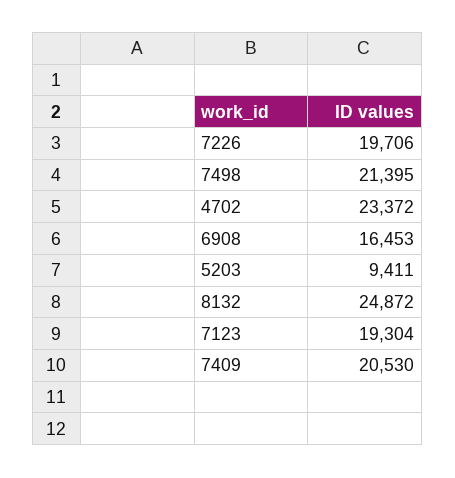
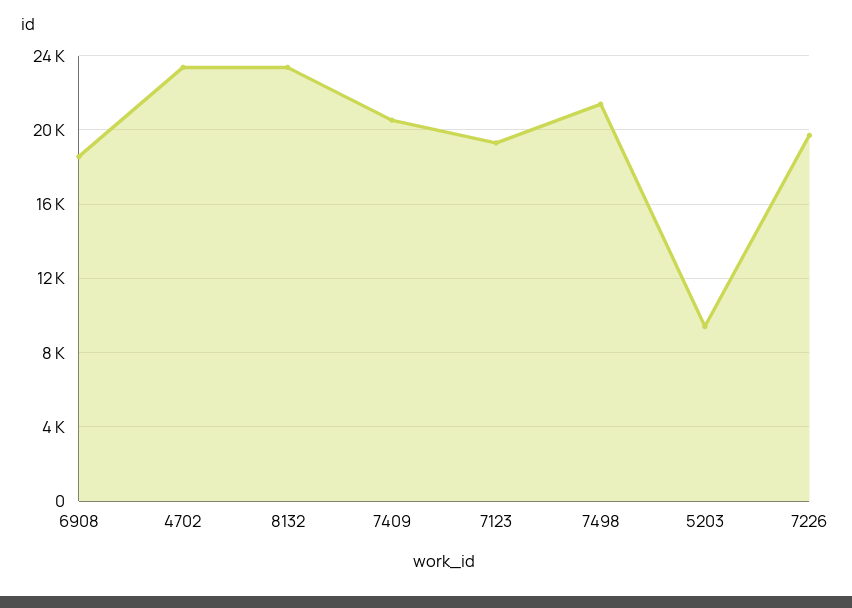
6908: 16453 -> 18500
8132: 24872 -> 23500

